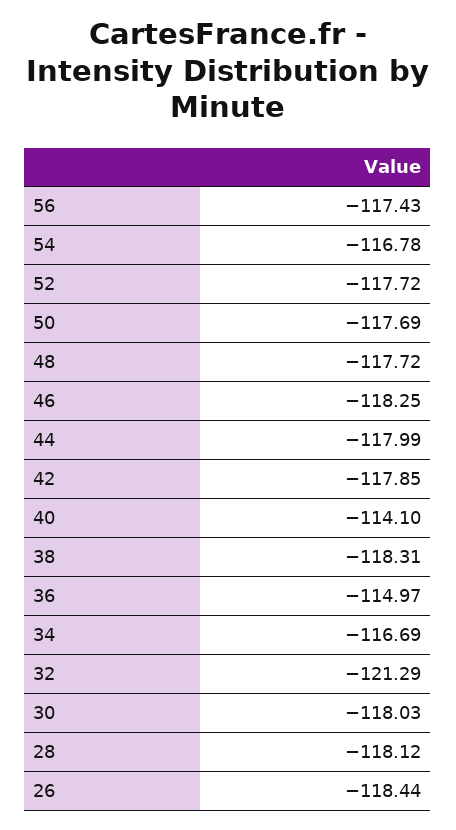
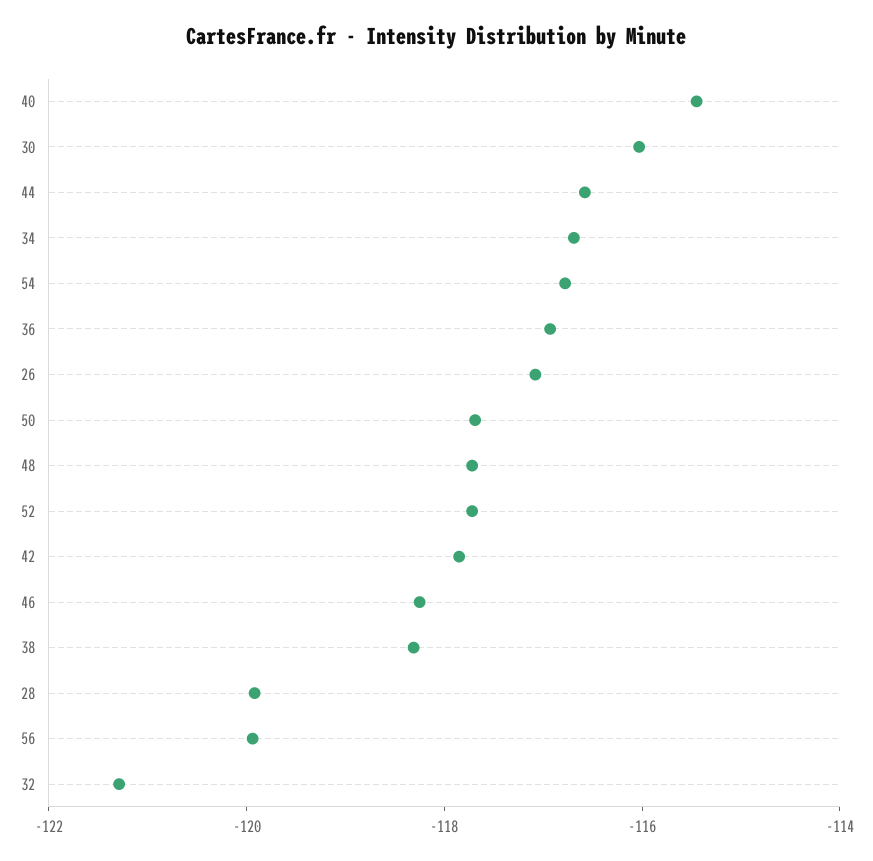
56: -117.43 -> -120
44: -117.99 -> -116.5
40: -114.1 -> -115.5
36: -114.97 -> -117
30: -118.03 -> -116
28: -118.12 -> -120
26: -118.44 -> -117

